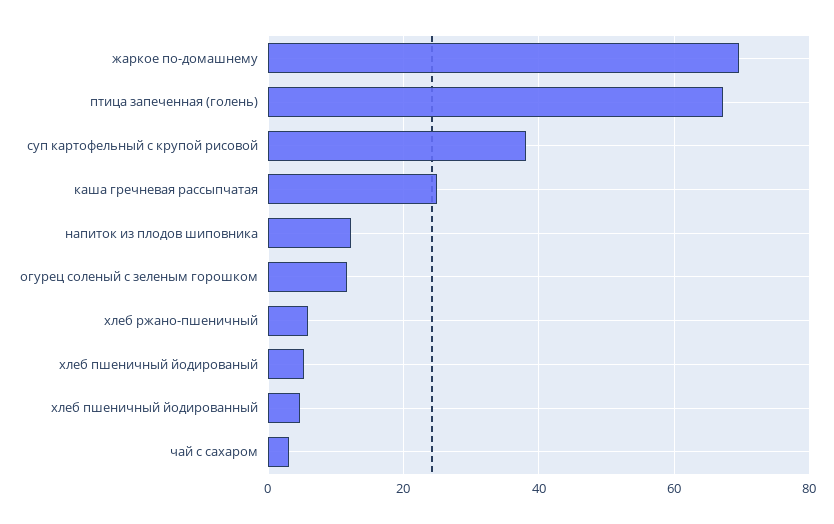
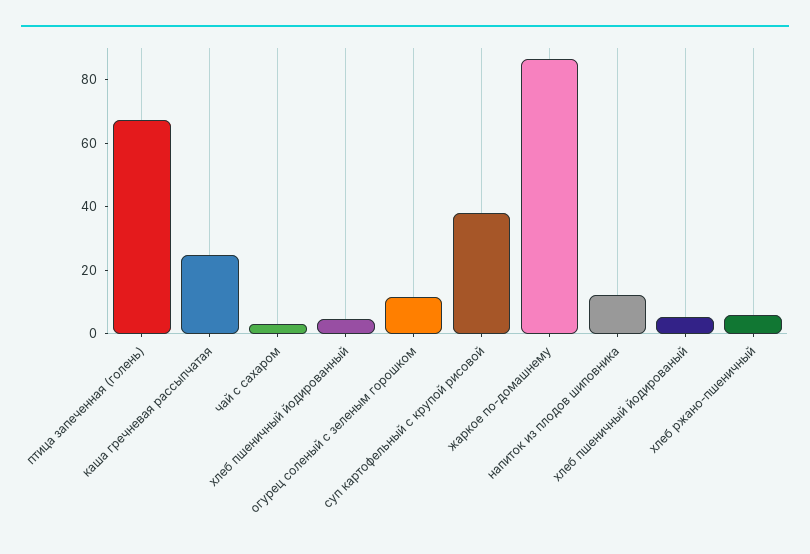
жаркое по-домашнему: 70 -> 85

